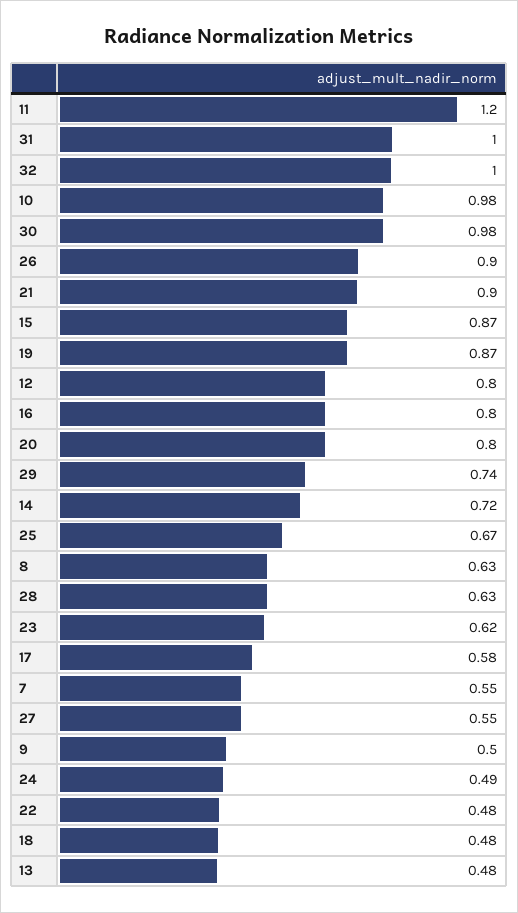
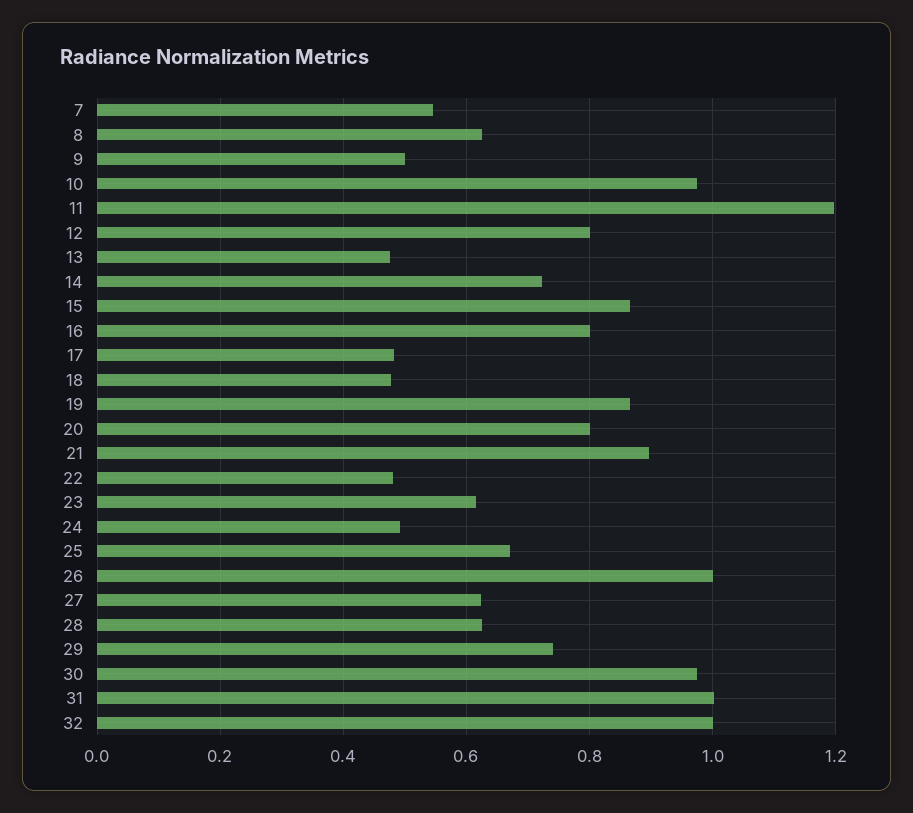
26: 0.9 -> 1
17: 0.58 -> 0.48
27: 0.55 -> 0.62

